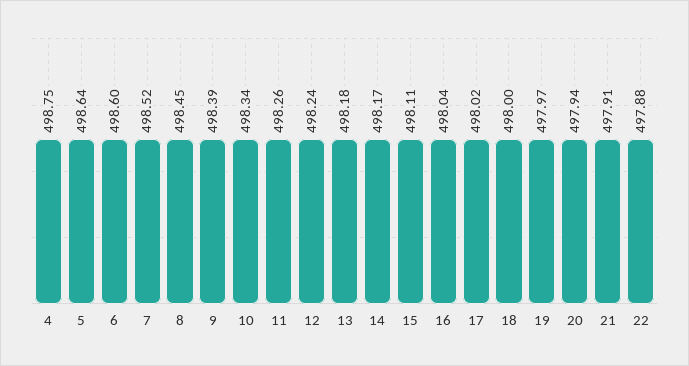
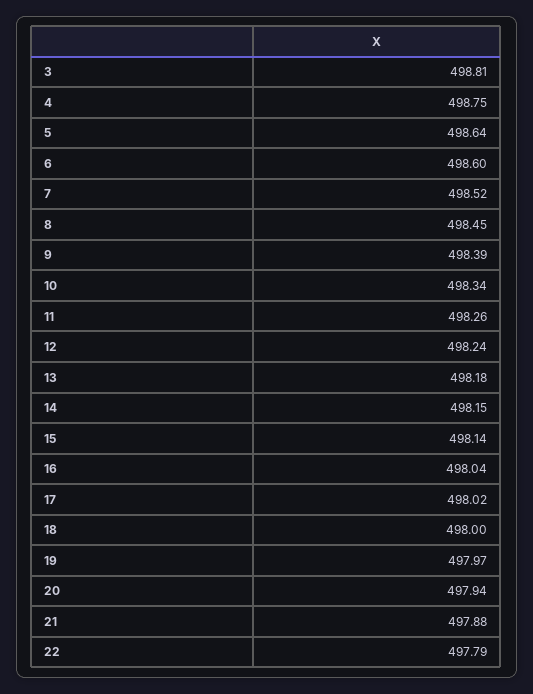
14: 498.17 -> 498.15
15: 498.11 -> 498.14
21: 497.91 -> 497.88
22: 497.88 -> 497.79
3: none -> 498.81

